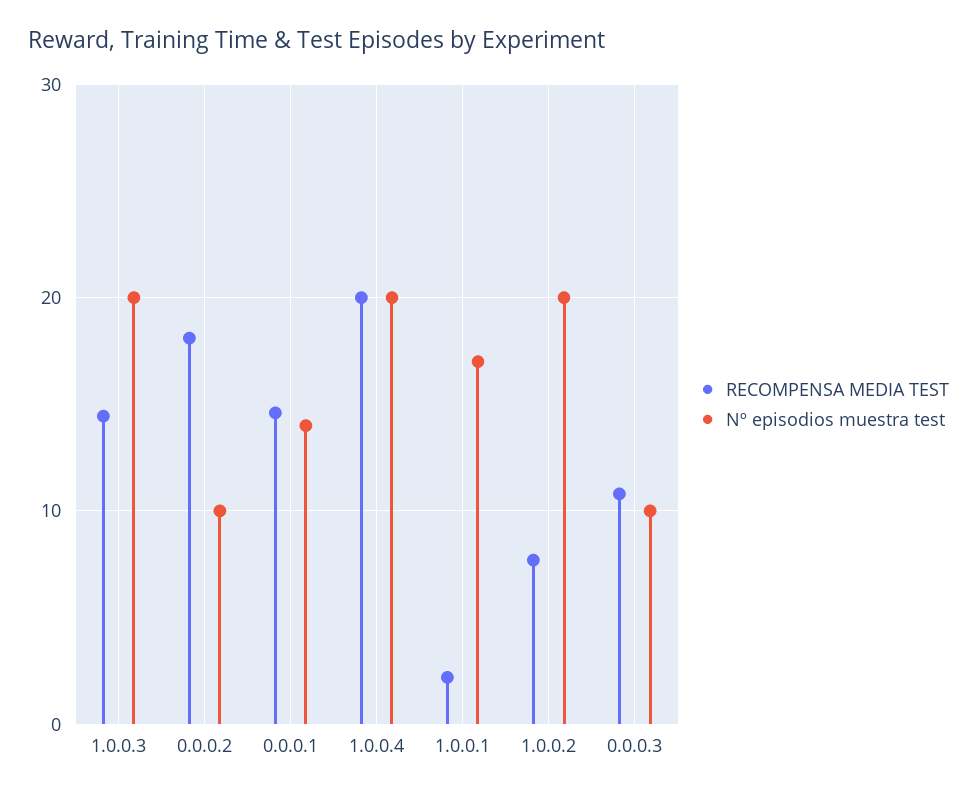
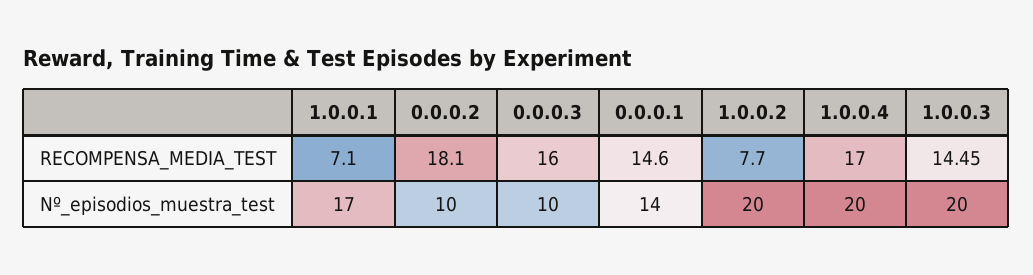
RECOMPENSA MEDIA TEST, 1.0.0.4: 20 -> 17
RECOMPENSA MEDIA TEST, 1.0.0.1: 2 -> 7.1
RECOMPENSA MEDIA TEST, 0.0.0.3: 11 -> 16

